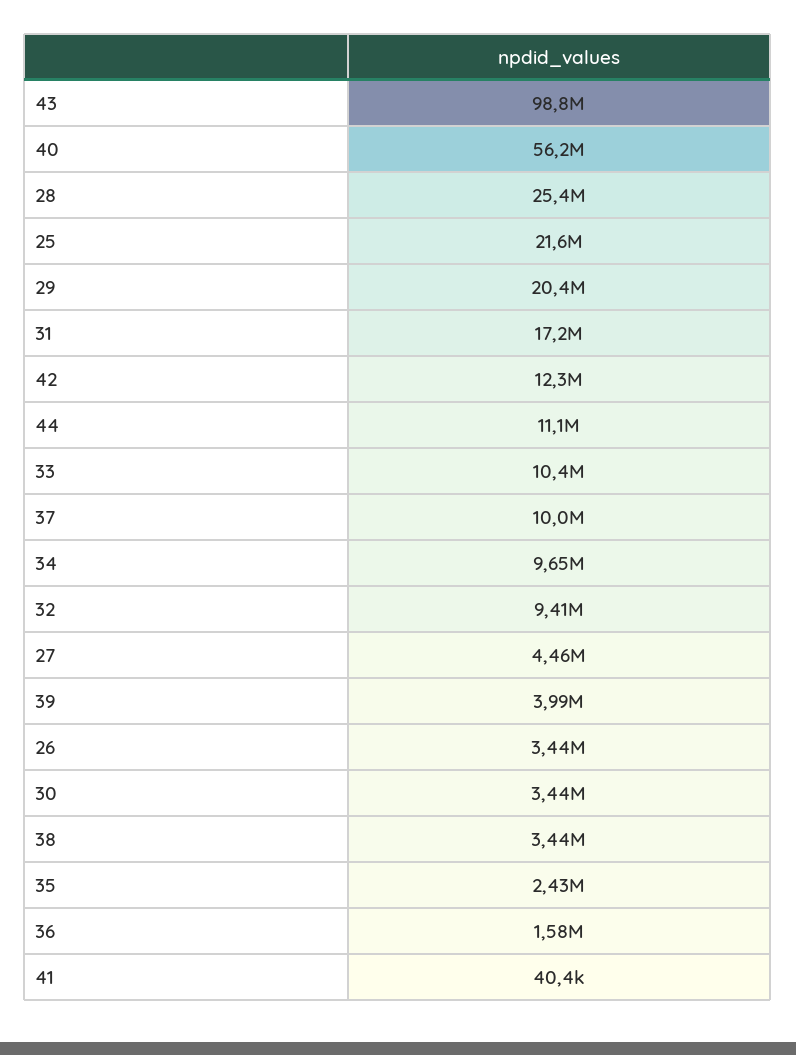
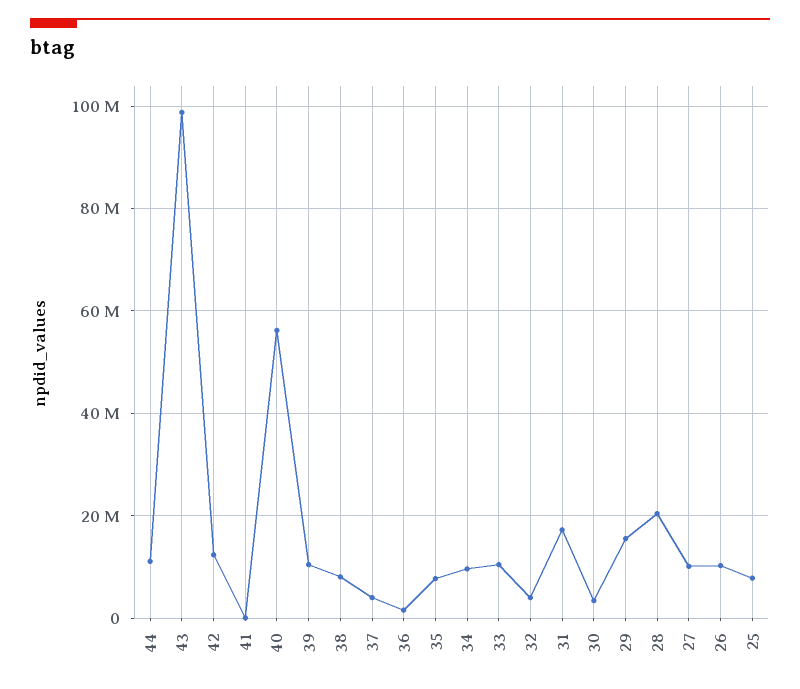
28: 25400000 -> 20000000
25: 21600000 -> 8000000
29: 20400000 -> 16000000
37: 10000000 -> 4000000
32: 9410000 -> 4000000
27: 4460000 -> 10000000
39: 3990000 -> 10000000
26: 3440000 -> 10000000
38: 3440000 -> 8000000
35: 2430000 -> 8000000

